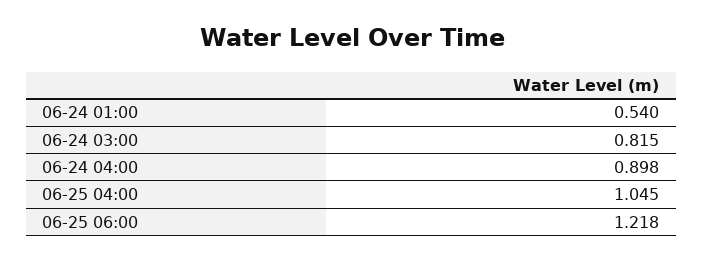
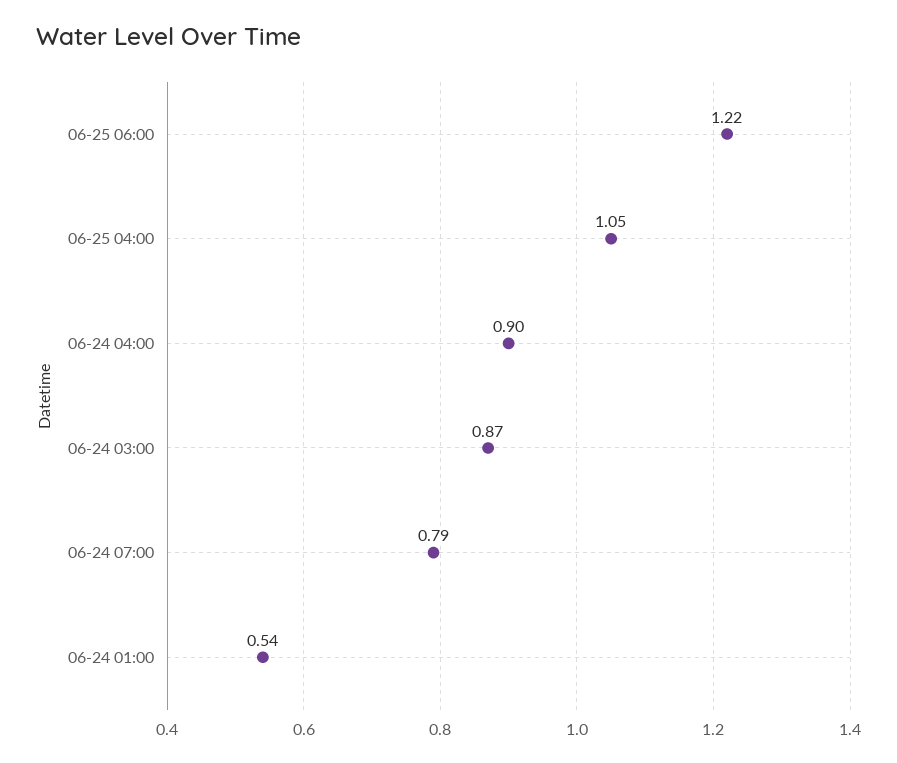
06-24 03:00: 0.815 -> 0.87
06-24 07:00: none -> 0.79

